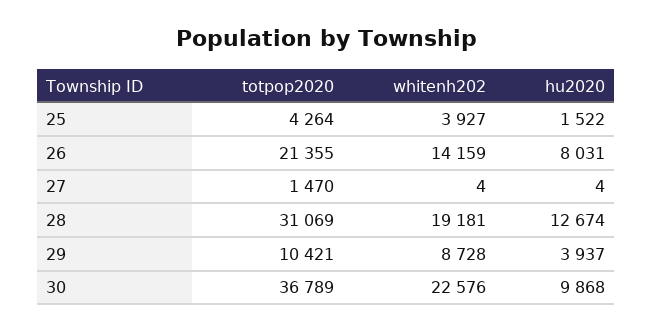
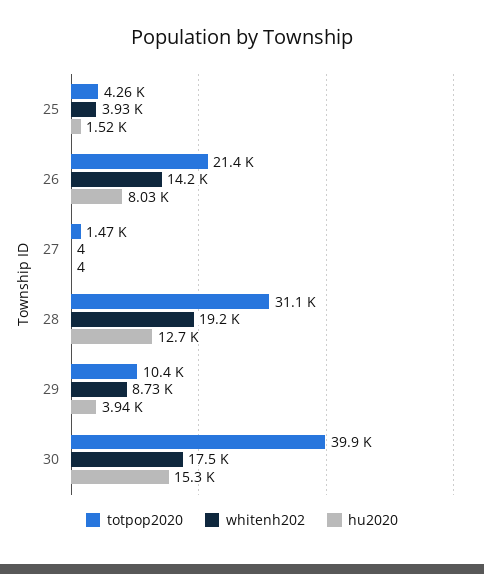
totpop2020, 30: 36789 -> 39900
whitenh202, 30: 22576 -> 17500
hu2020, 30: 9868 -> 15300

